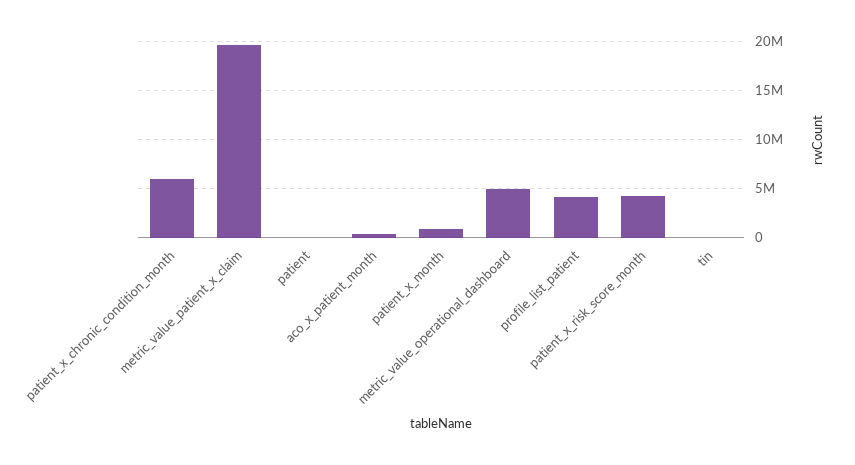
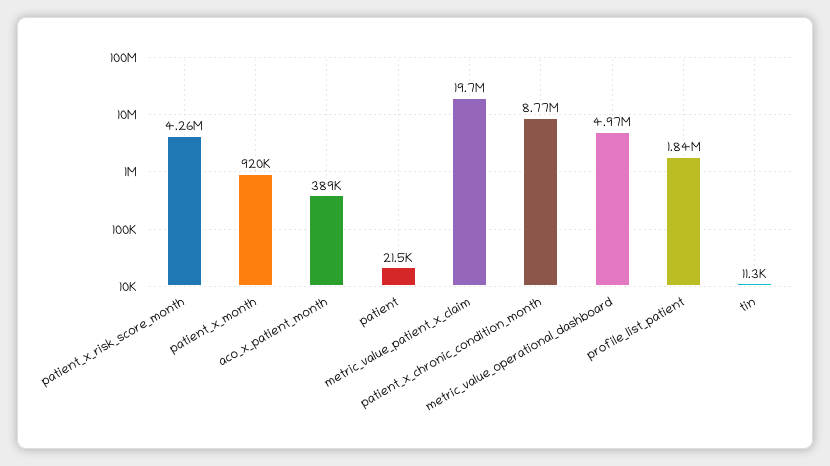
patient_x_chronic_condition_month: 6000000 -> 8770000
profile_list_patient: 4000000 -> 1840000

